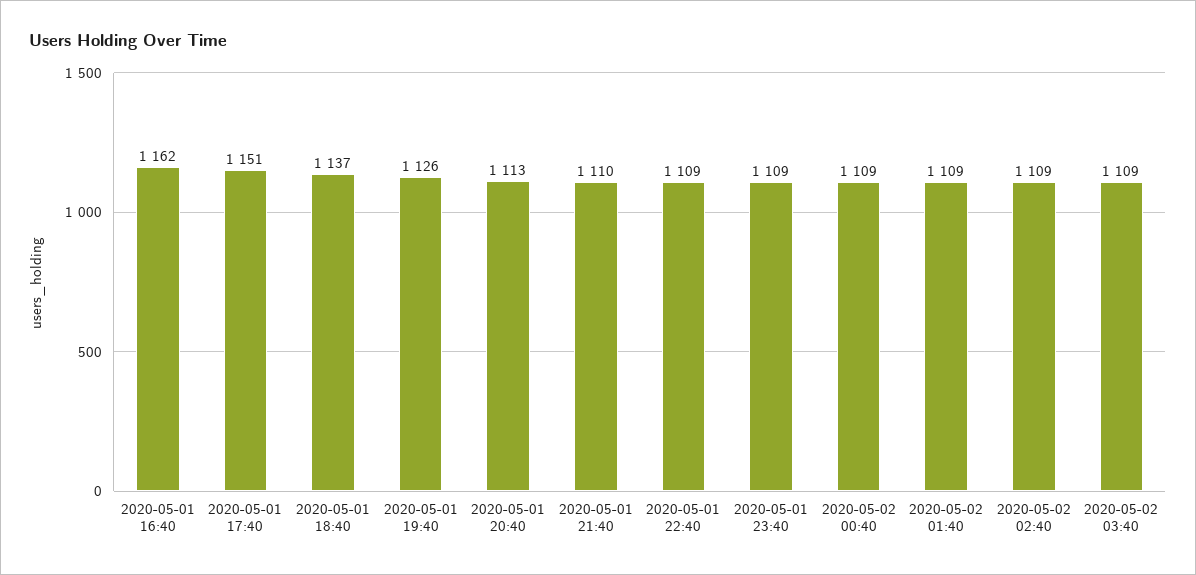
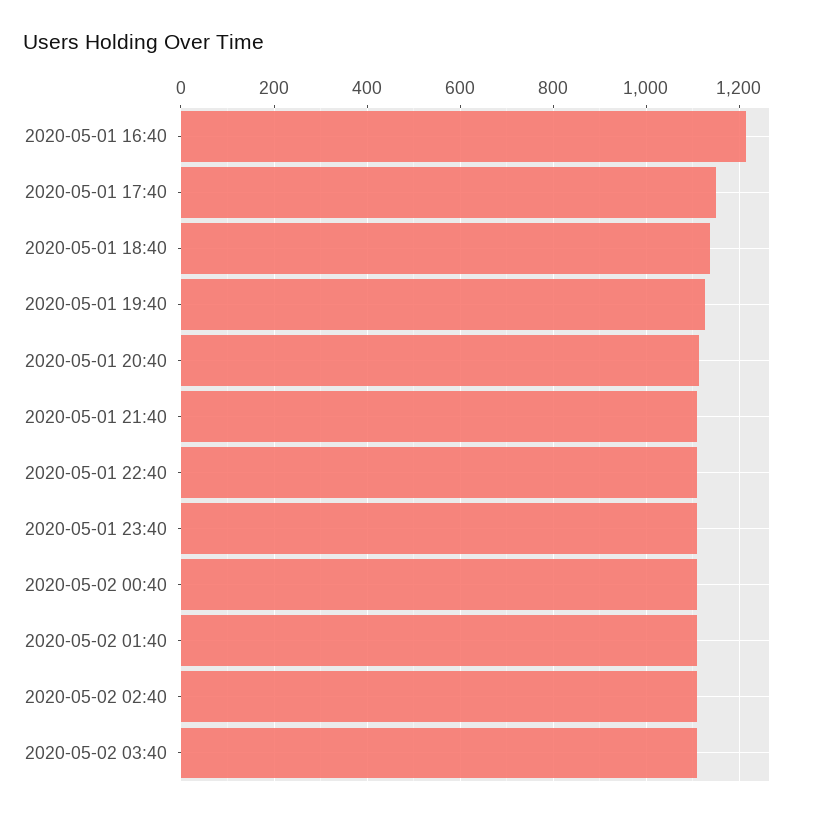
2020-05-01 16:40: 1162 -> 1220

